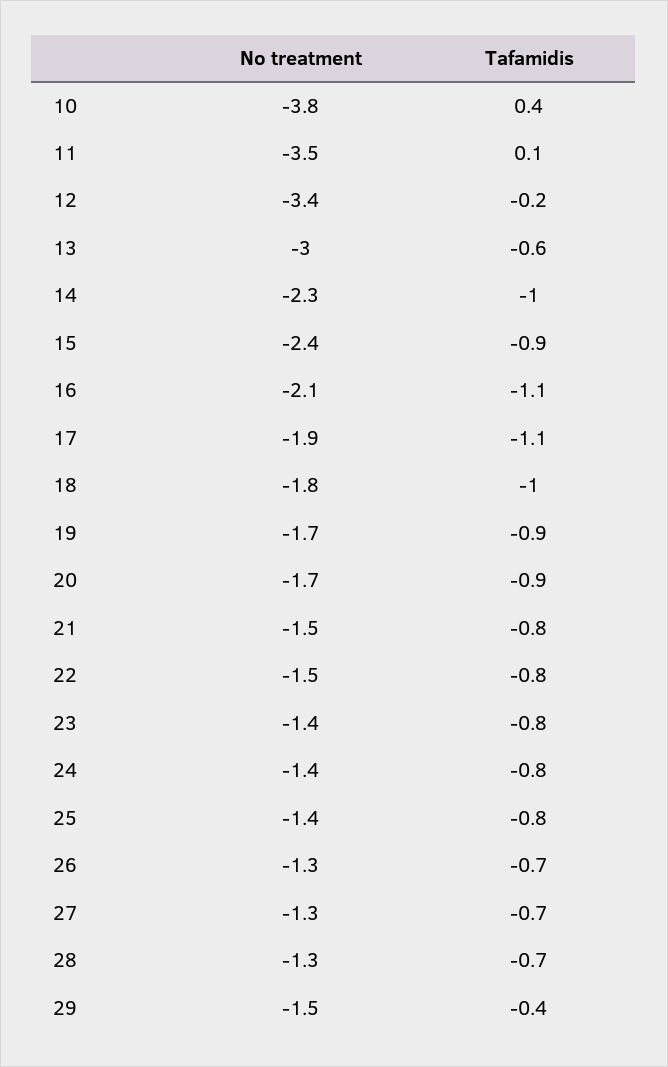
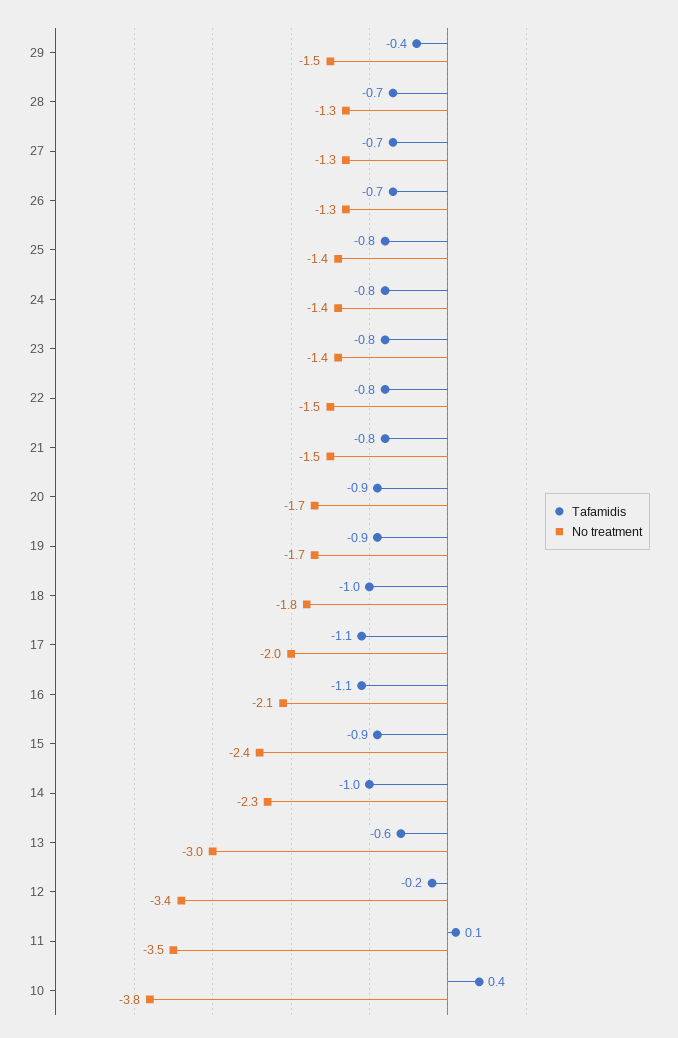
No treatment, 17: -1.9 -> -2

